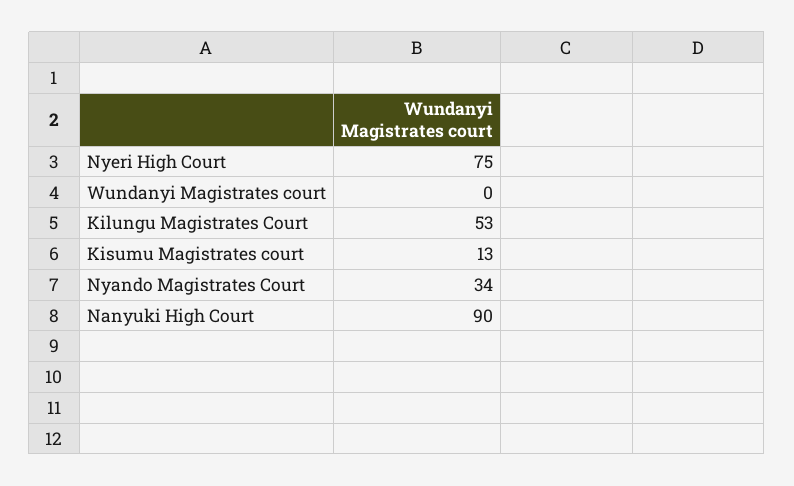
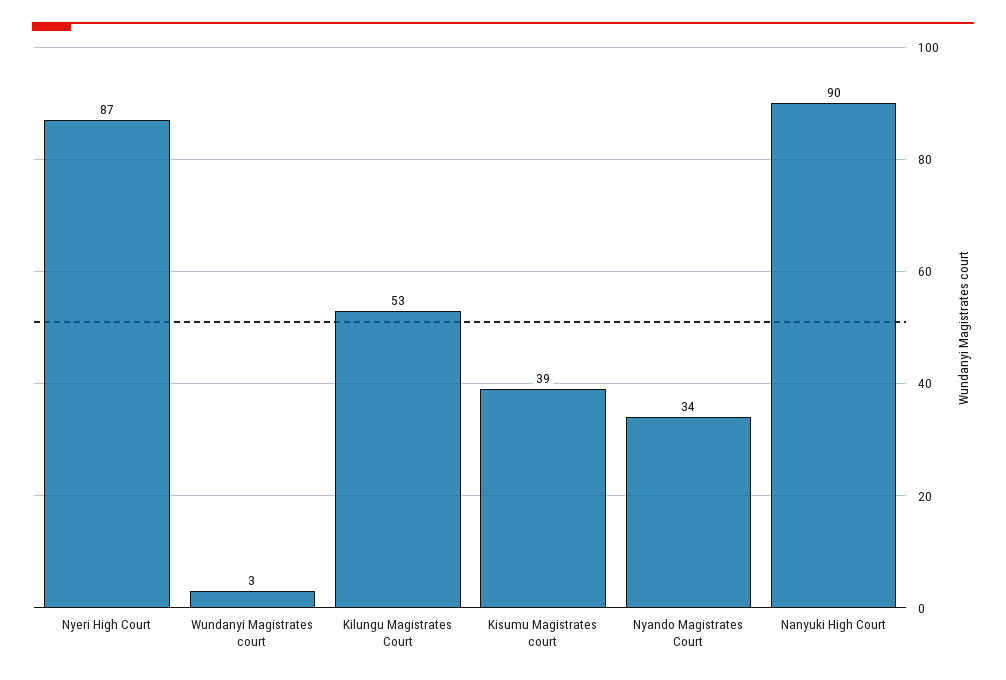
Nyeri High Court: 75 -> 87
Wundanyi Magistrates court: 0 -> 3
Kisumu Magistrates court: 13 -> 39

